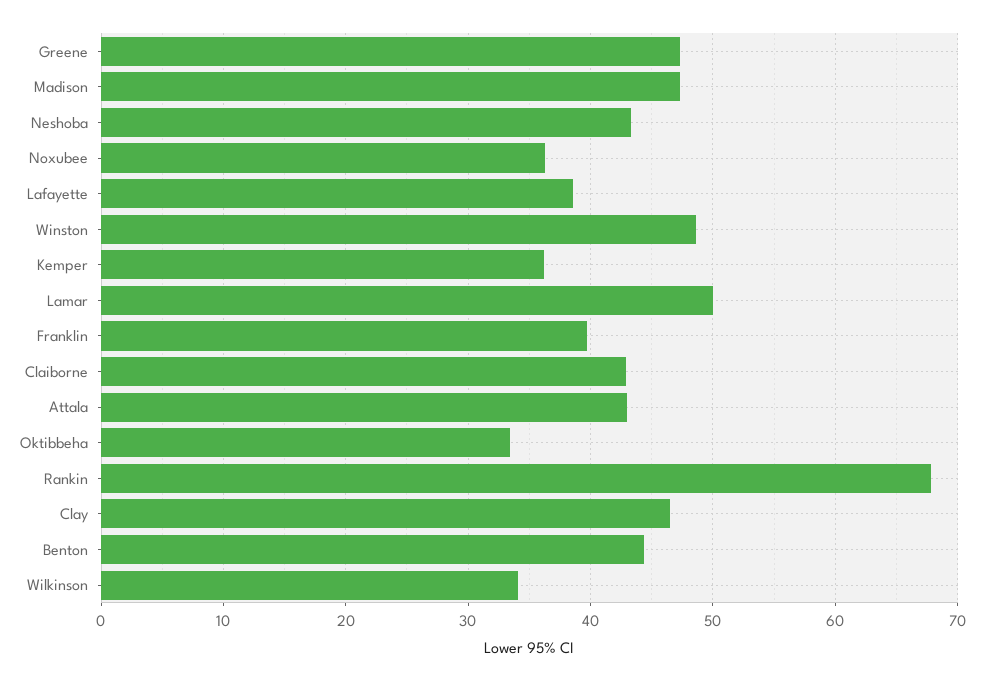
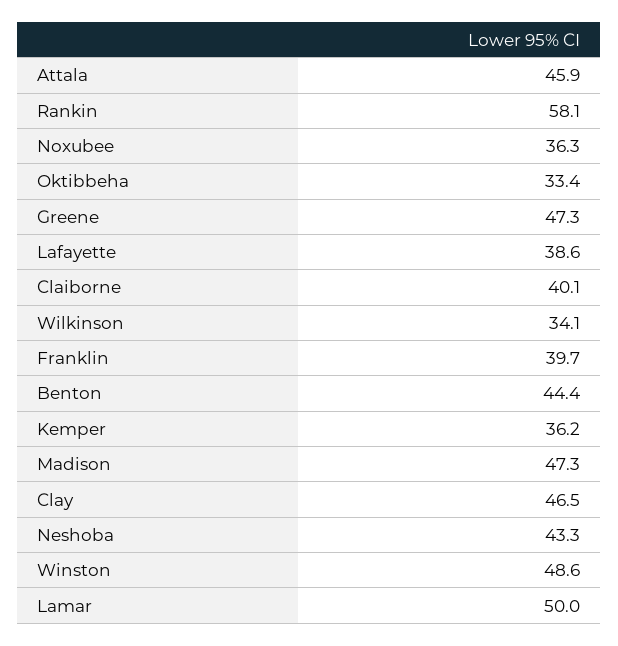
Claiborne: 43 -> 40.1
Attala: 43 -> 45.9
Rankin: 68 -> 58.1

